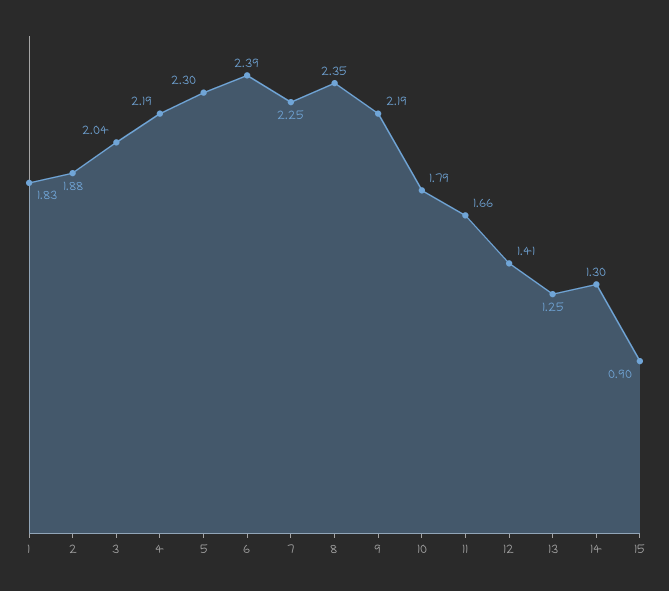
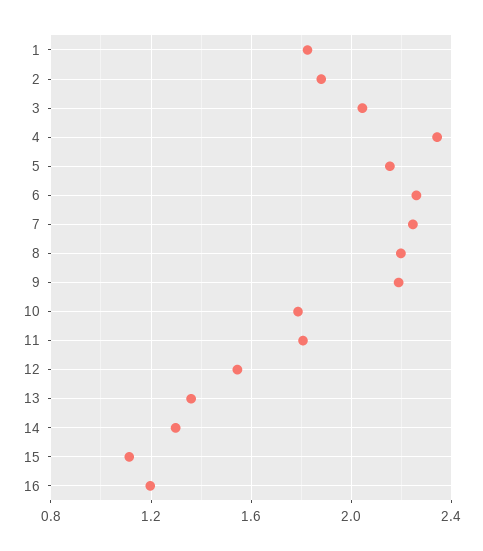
4: 2.19 -> 2.35
5: 2.3 -> 2.15
6: 2.39 -> 2.25
8: 2.35 -> 2.2
11: 1.66 -> 1.8
12: 1.41 -> 1.55
13: 1.25 -> 1.35
15: 0.9 -> 1.1
16: none -> 1.2

